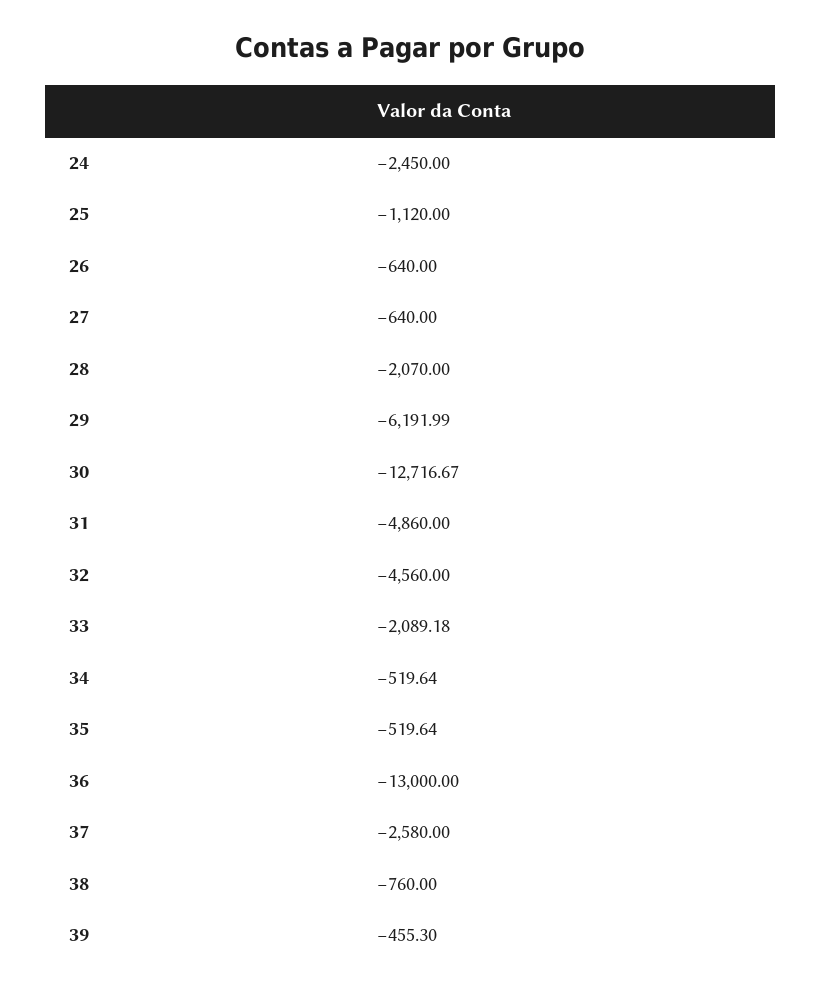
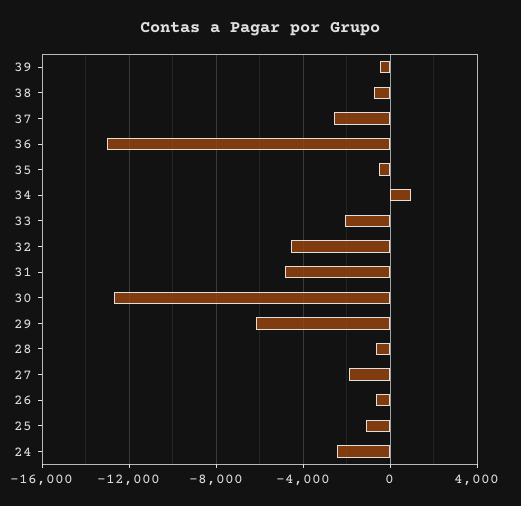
27: -640 -> -2000
28: -2070 -> -500
34: -519.64 -> 1000

